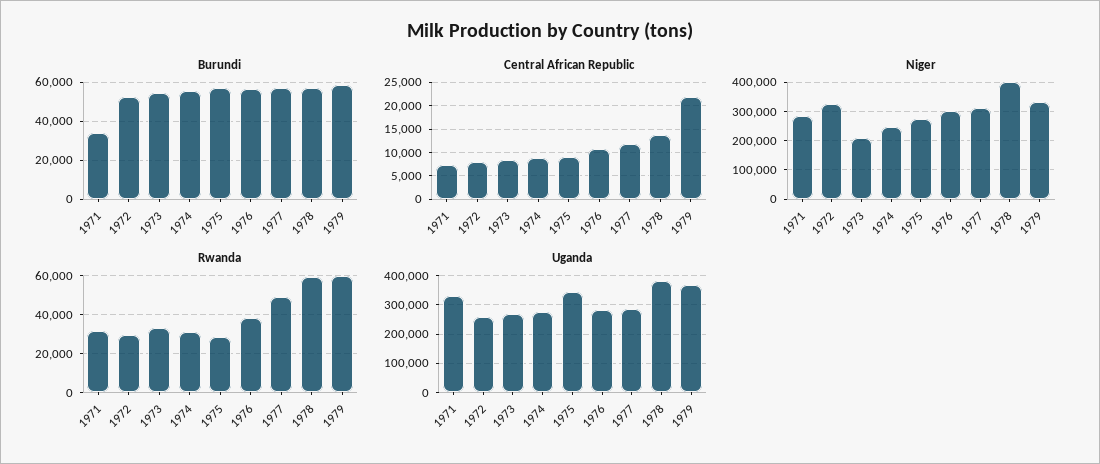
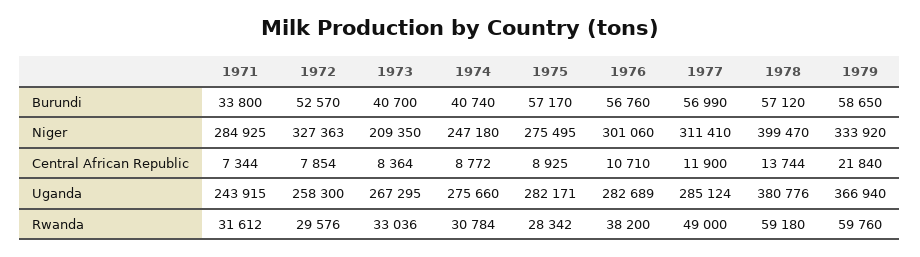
Burundi, 1973: 55000 -> 40700
Burundi, 1974: 55000 -> 40740
Uganda, 1971: 325000 -> 243915
Uganda, 1975: 350000 -> 282171

